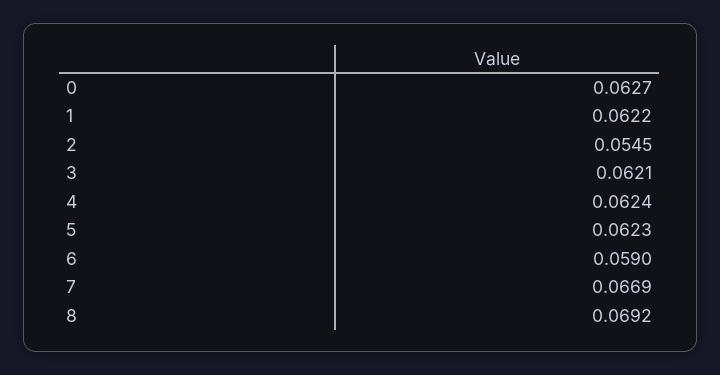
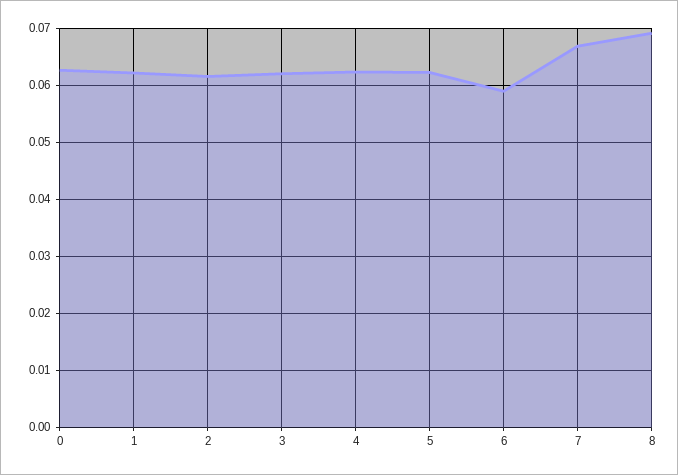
2: 0.0545 -> 0.062

